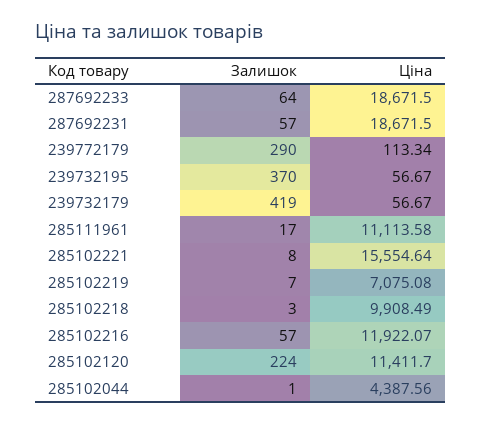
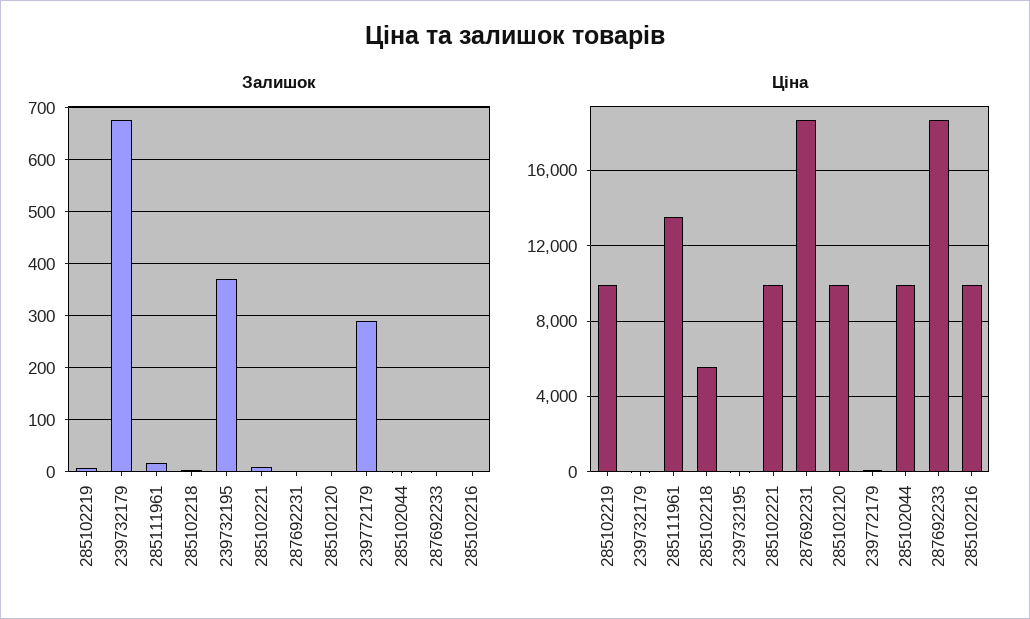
Залишок, 287692233: 64 -> 0
Залишок, 287692231: 57 -> 0
Залишок, 239732179: 419 -> 680
Ціна, 285111961: 11113.58 -> 13500
Ціна, 285102221: 15554.64 -> 10000
Ціна, 285102219: 7075.08 -> 10000
Ціна, 285102218: 9908.49 -> 5500
Залишок, 285102216: 57 -> 0
Ціна, 285102216: 11922.07 -> 10000
Залишок, 285102120: 224 -> 0
Ціна, 285102120: 11411.7 -> 10000
Ціна, 285102044: 4387.56 -> 10000

